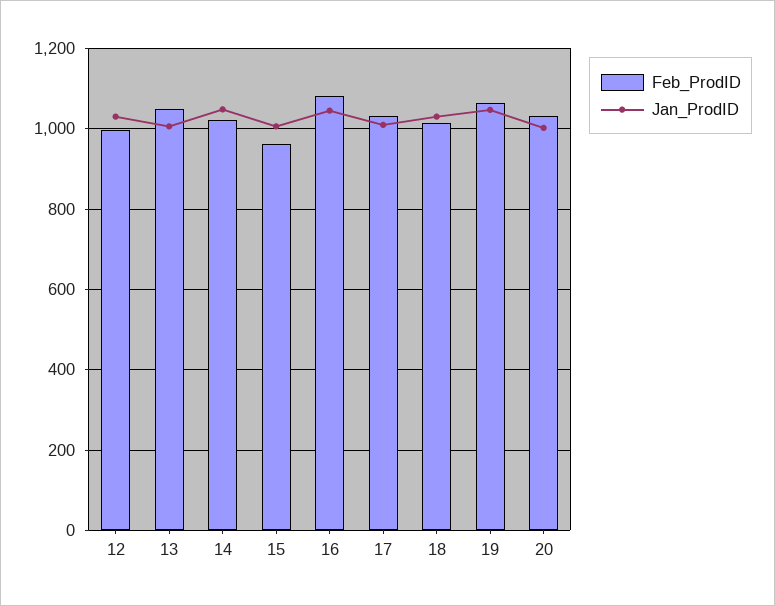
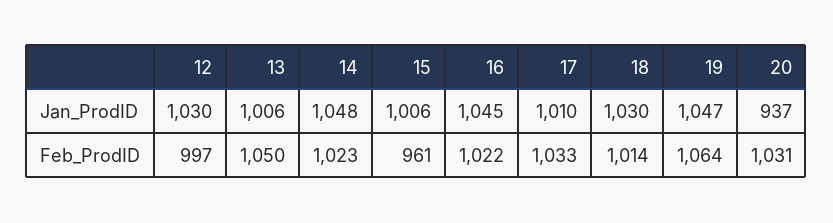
Feb_ProdID, 16: 1080 -> 1022
Jan_ProdID, 20: 1000 -> 937

